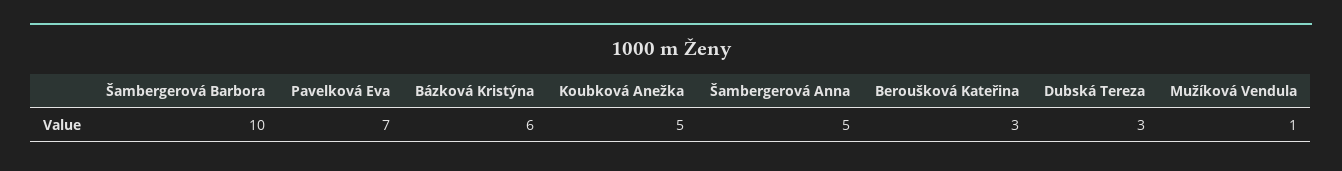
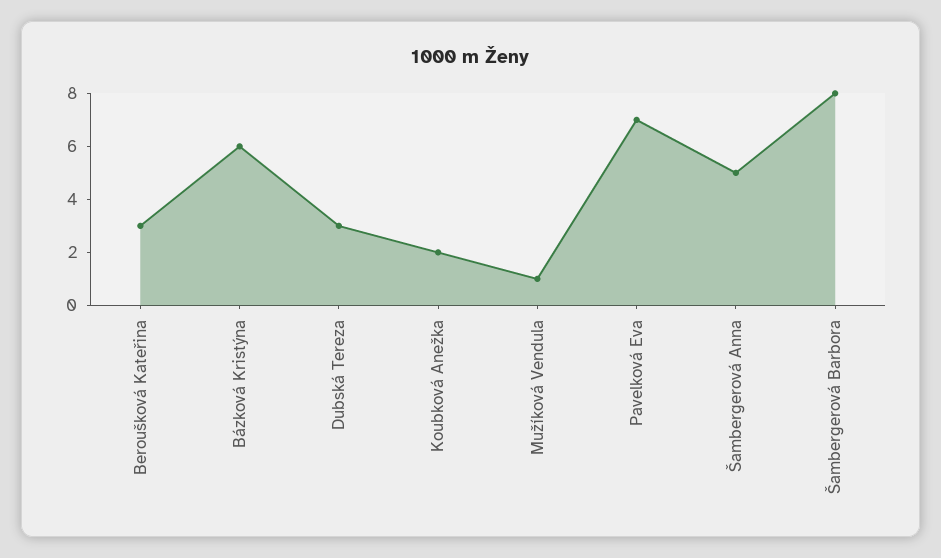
Šambergerová Barbora: 10 -> 8
Koubková Anežka: 5 -> 2

